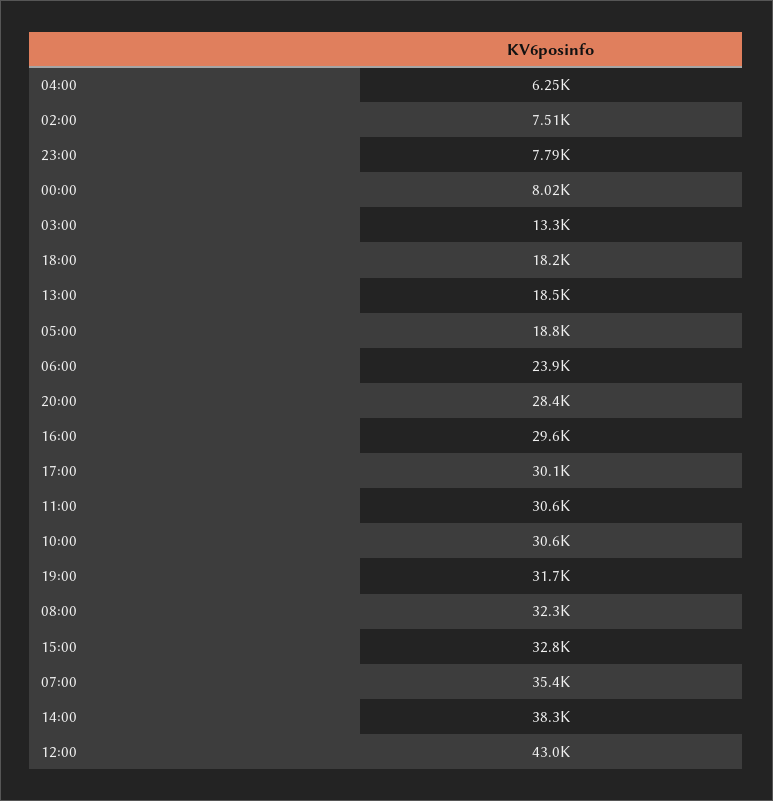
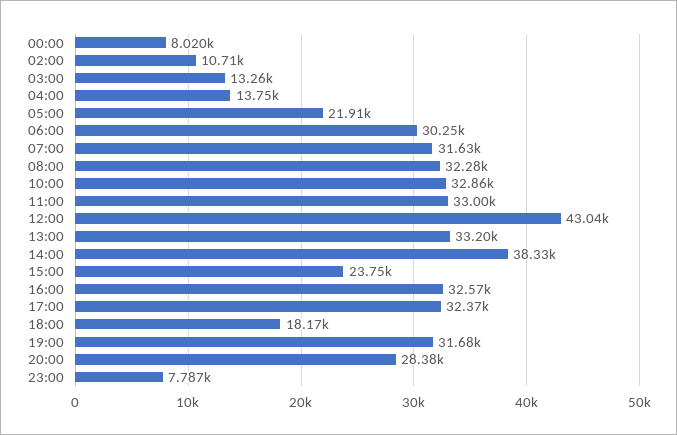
04:00: 6250 -> 13750
02:00: 7510 -> 10710
13:00: 18500 -> 33200
05:00: 18800 -> 21910
06:00: 23900 -> 30250
16:00: 29600 -> 32570
17:00: 30100 -> 32370
11:00: 30600 -> 33000
10:00: 30600 -> 32860
15:00: 32800 -> 23750
07:00: 35400 -> 31630

